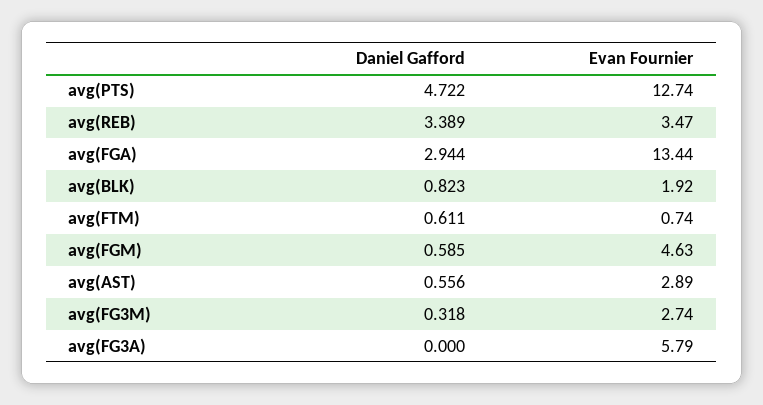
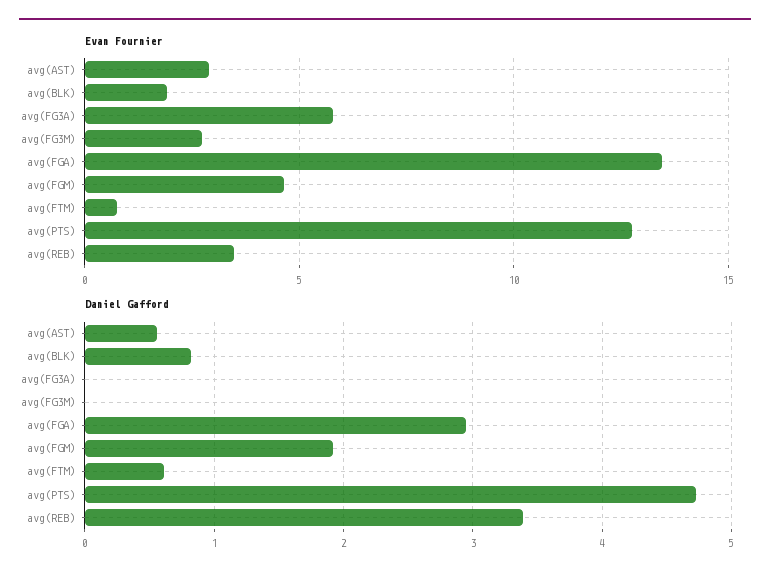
Daniel Gafford, avg(FGM): 0.585 -> 1.9
Daniel Gafford, avg(FG3M): 0.318 -> 0

